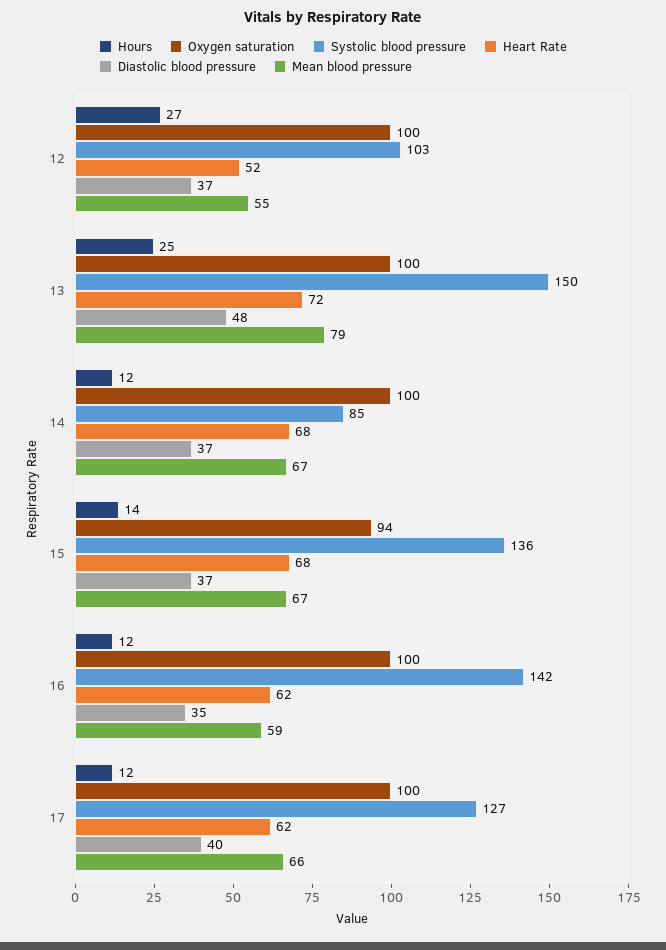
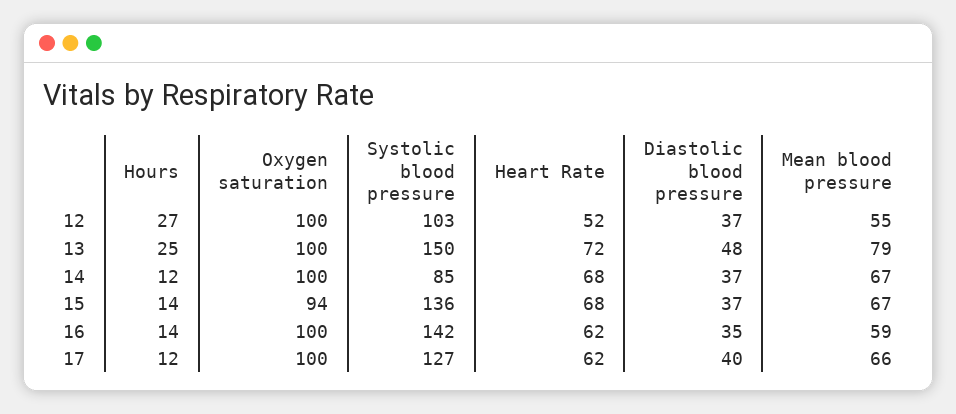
Hours, 16: 12 -> 14

